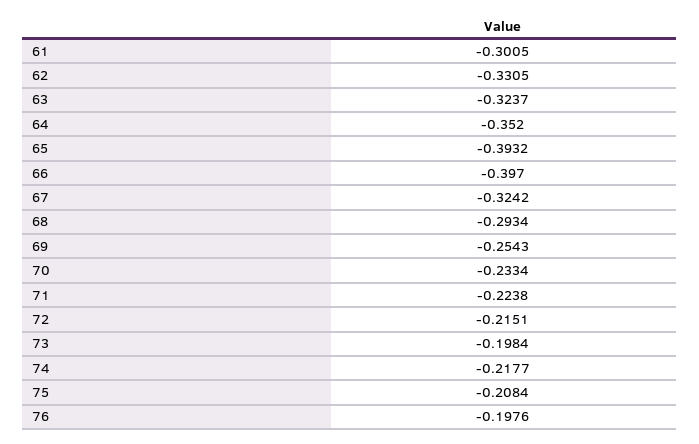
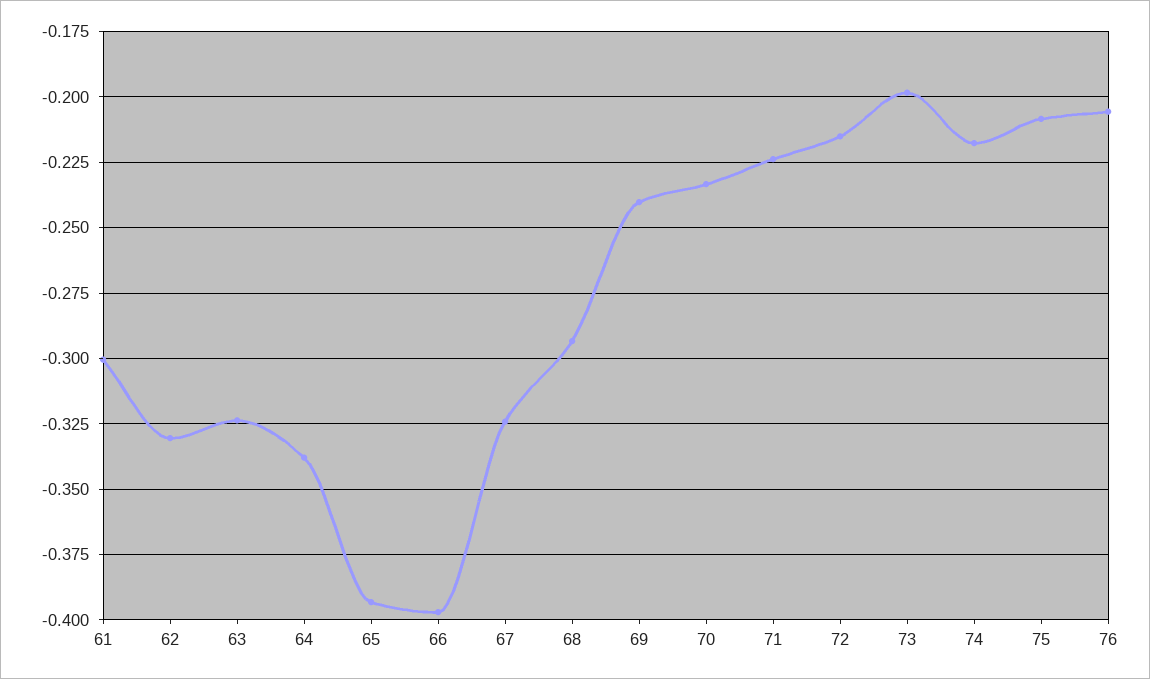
64: -0.352 -> -0.3375
69: -0.2543 -> -0.24
76: -0.1976 -> -0.205

